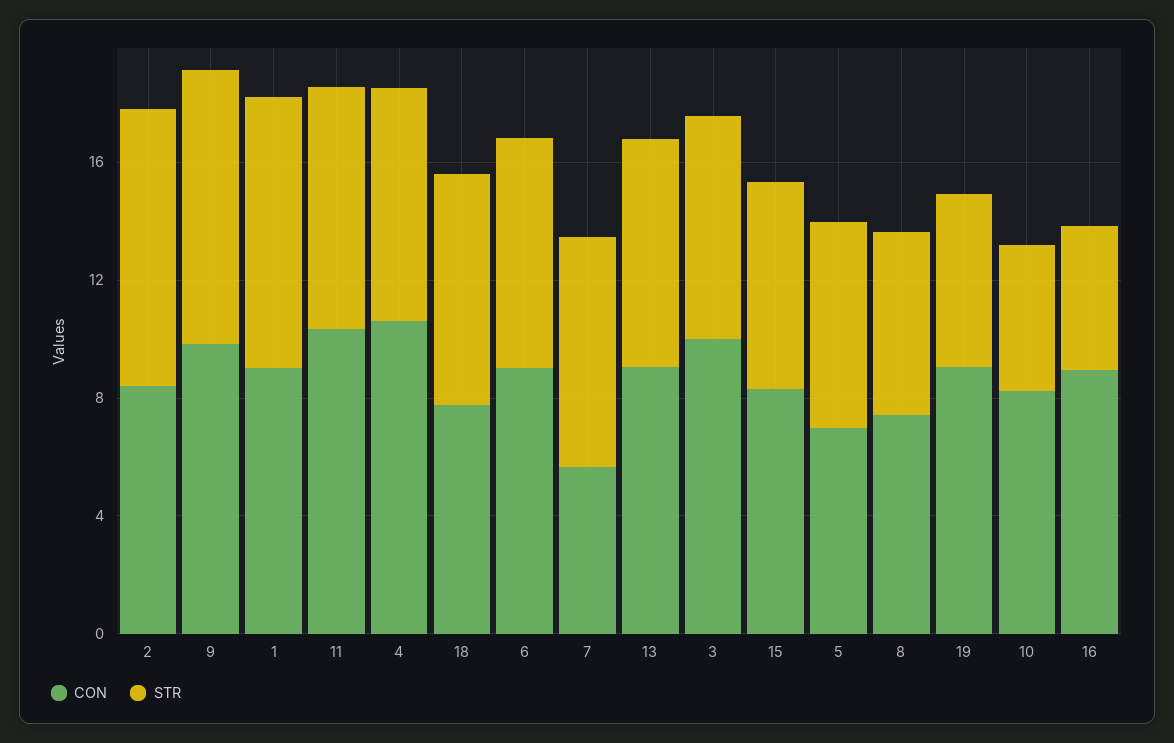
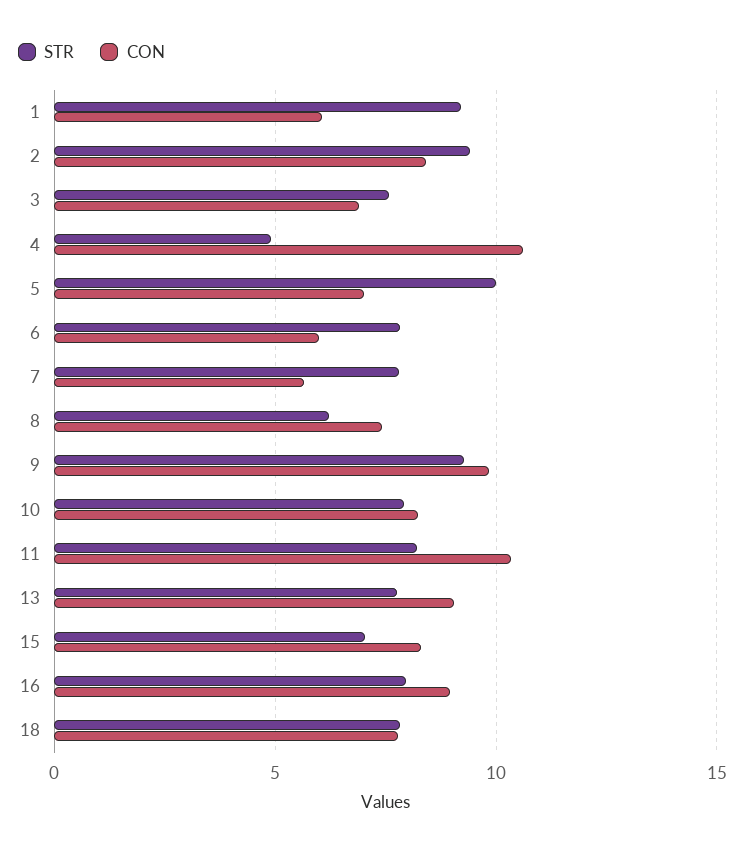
CON, 1: 9 -> 6
STR, 4: 8 -> 5
CON, 6: 9 -> 6
CON, 3: 10 -> 7
STR, 5: 7 -> 10
CON, 19: 9 -> none
STR, 19: 6 -> none
STR, 10: 5 -> 8
STR, 16: 5 -> 8

